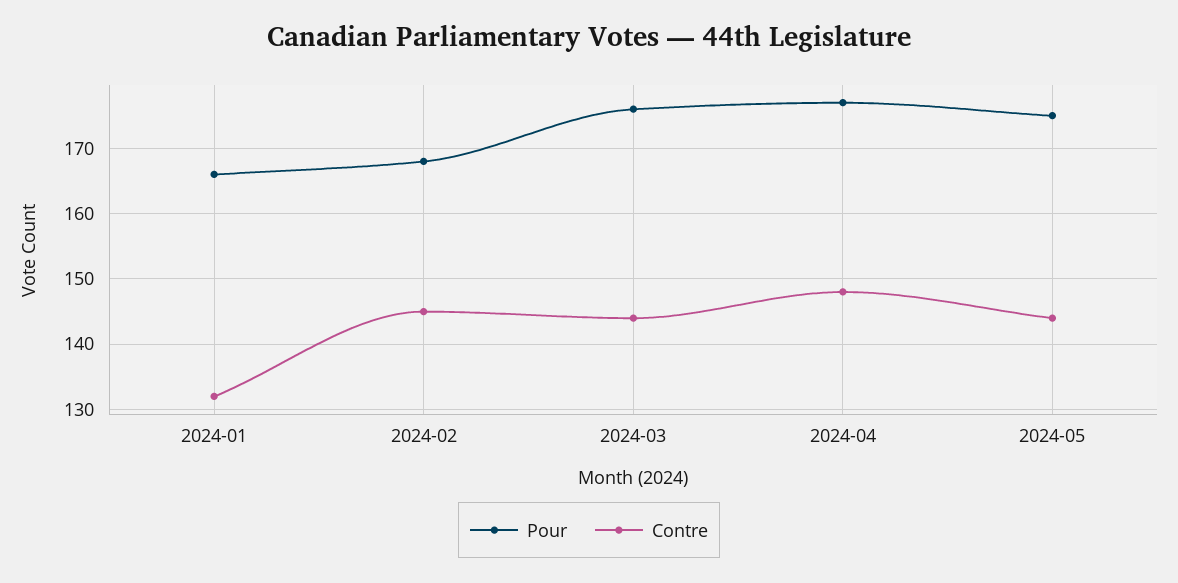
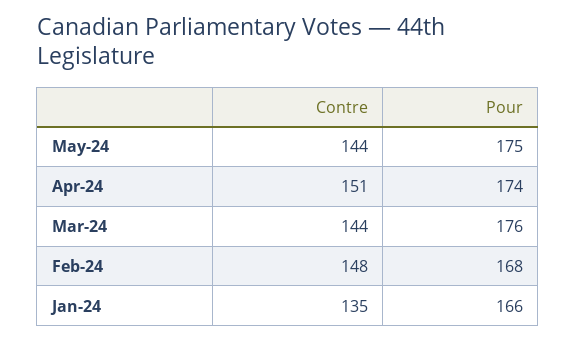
Contre, 2024-01: 132 -> 135
Contre, 2024-02: 145 -> 148
Pour, 2024-04: 177 -> 174
Contre, 2024-04: 148 -> 151

